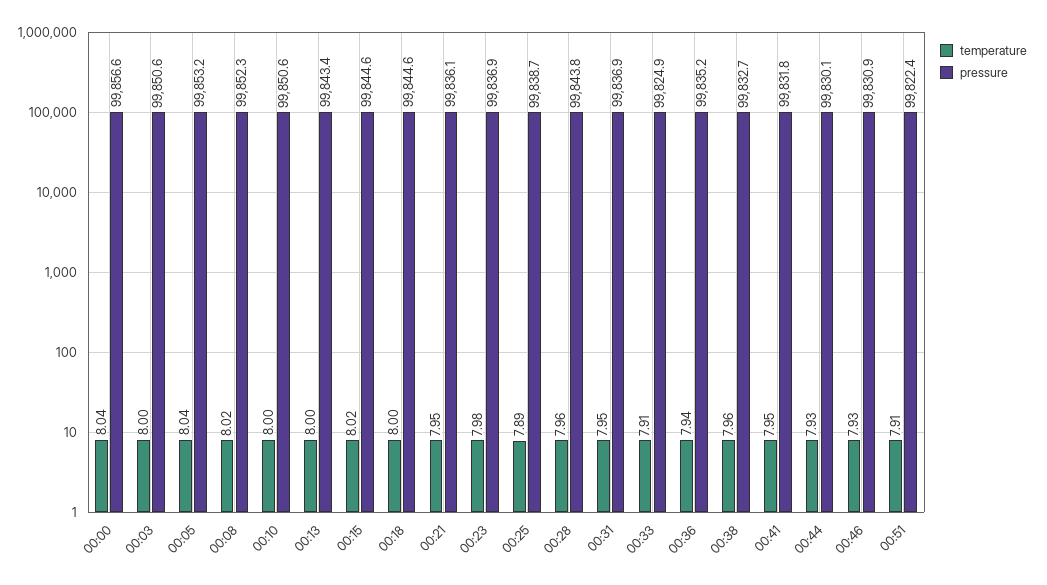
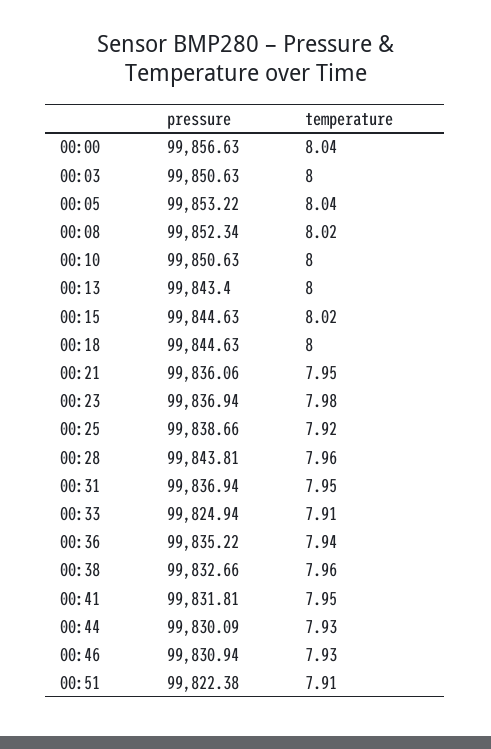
temperature, 00:25: 7.89 -> 7.92

